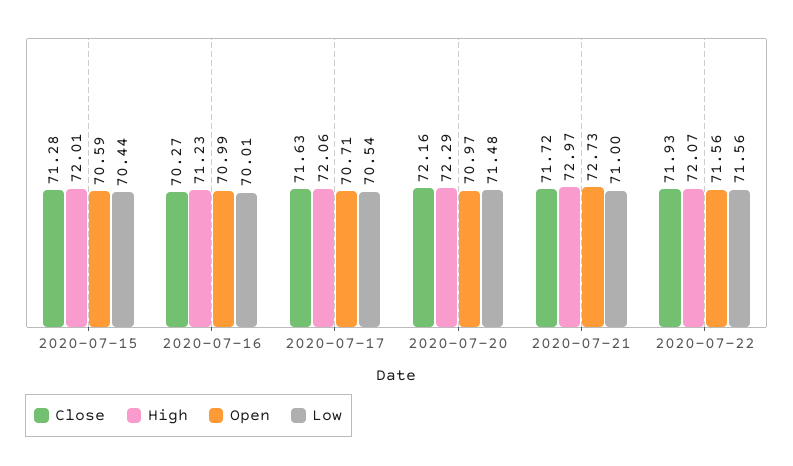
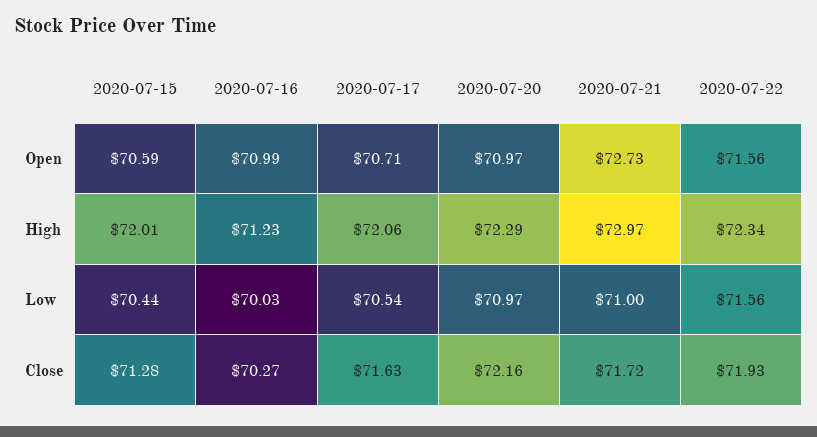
Low, 2020-07-16: 70.01 -> 70.03
Low, 2020-07-20: 71.48 -> 70.97
High, 2020-07-22: 72.07 -> 72.34

